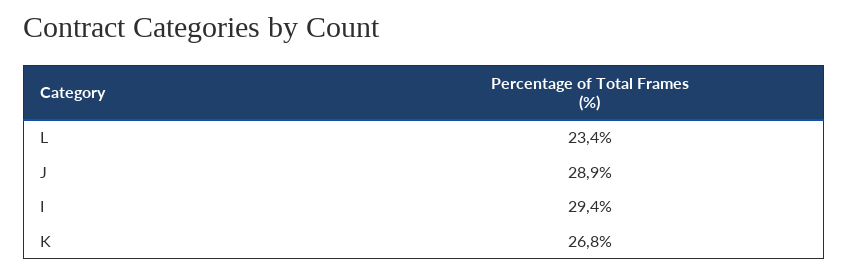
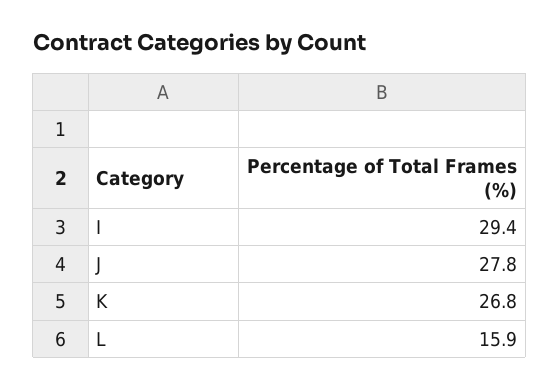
L: 23.4 -> 15.9
J: 28.9 -> 27.8

